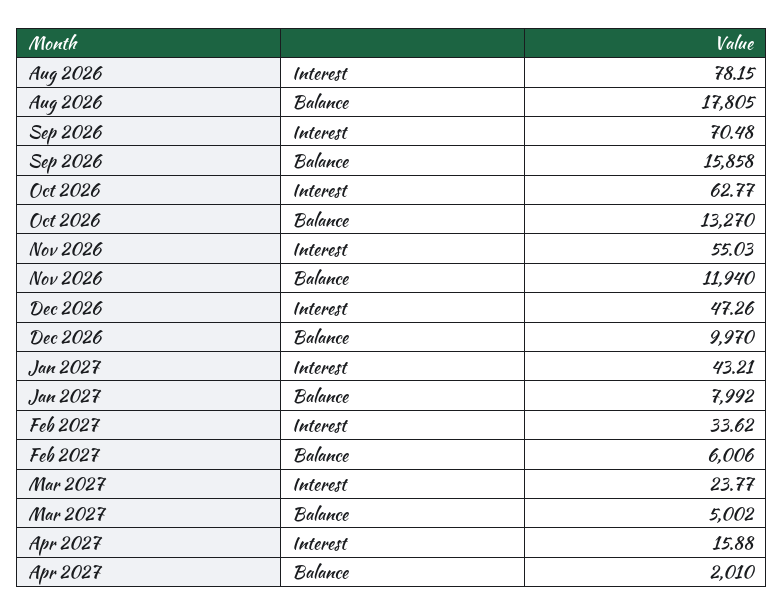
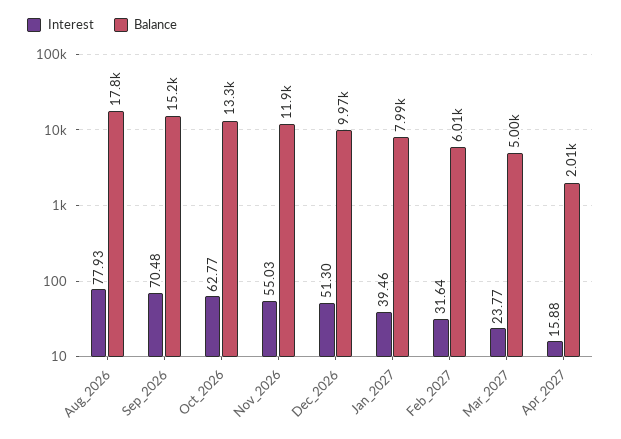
Interest, Aug 2026: 78.15 -> 77.93
Balance, Sep 2026: 15858 -> 15200
Interest, Dec 2026: 47.26 -> 51.3
Interest, Jan 2027: 43.21 -> 39.46
Interest, Feb 2027: 33.62 -> 31.64

